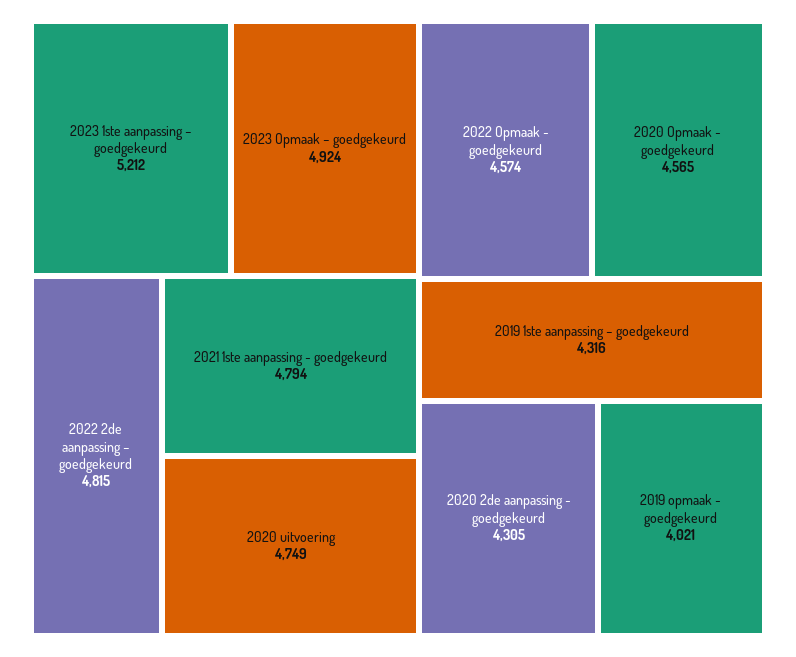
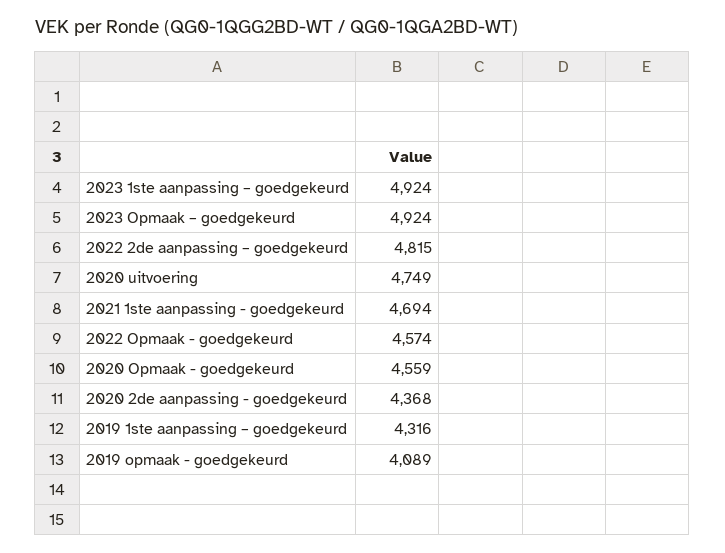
2023 1ste aanpassing – goedgekeurd: 5212 -> 4924
2021 1ste aanpassing - goedgekeurd: 4794 -> 4694
2020 Opmaak - goedgekeurd: 4565 -> 4559
2020 2de aanpassing - goedgekeurd: 4305 -> 4368
2019 opmaak - goedgekeurd: 4021 -> 4089

